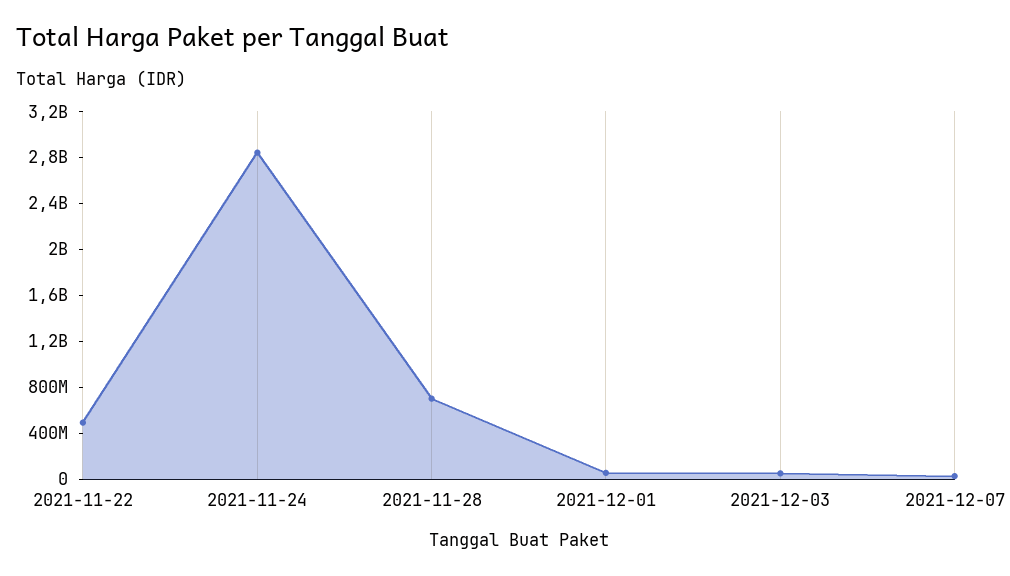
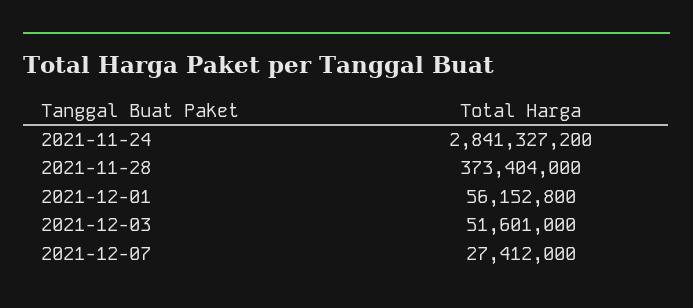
2021-11-22: 500000000 -> none
2021-11-28: 700000000 -> 373404000

